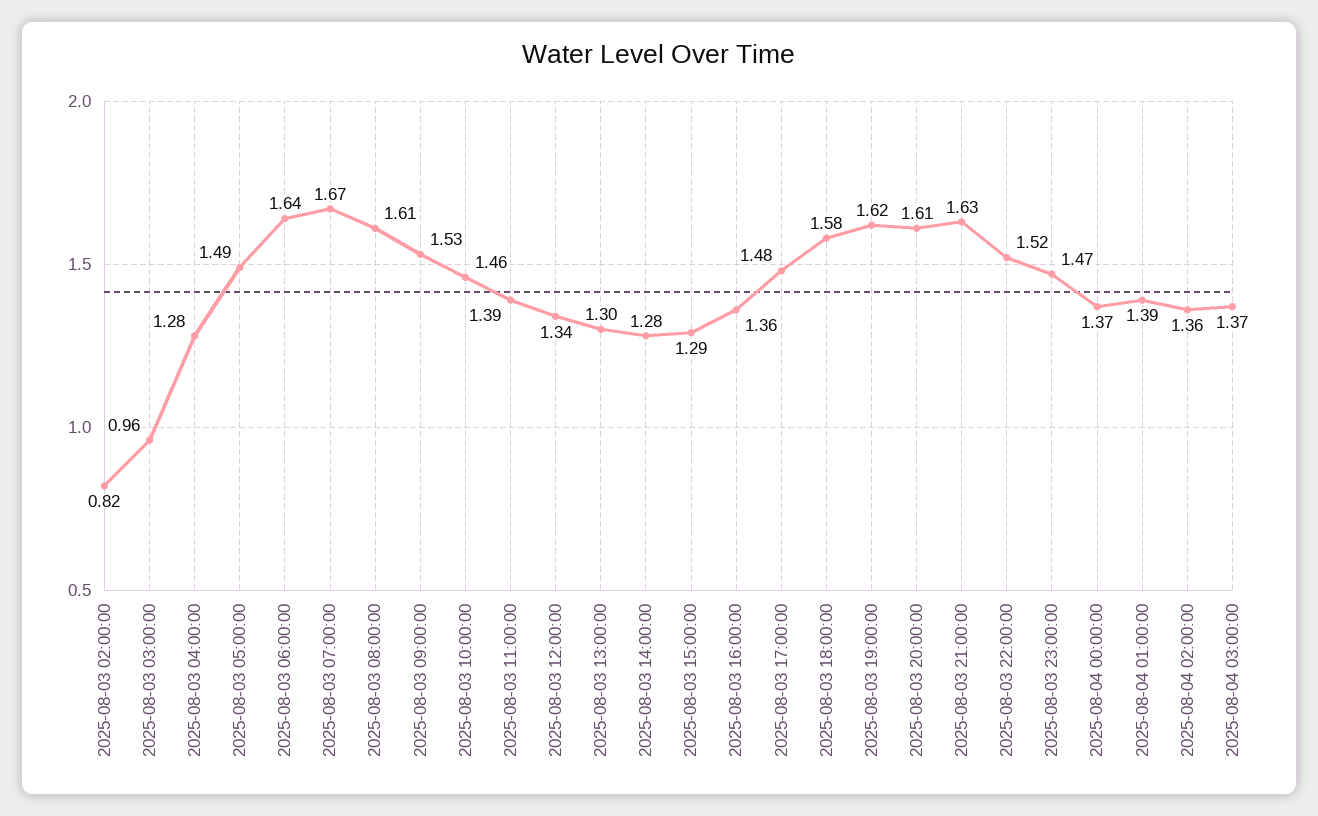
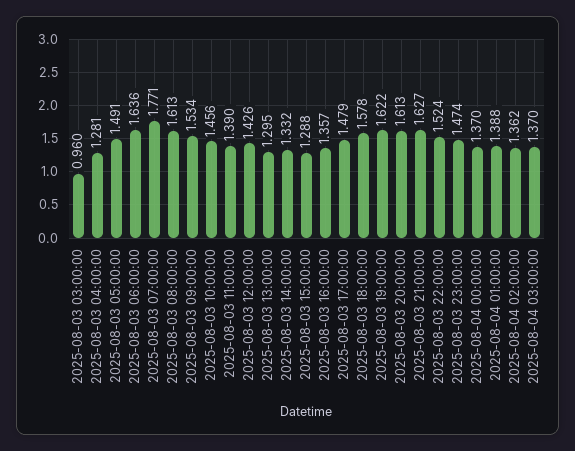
2025-08-03 02:00:00: 0.82 -> none
2025-08-03 07:00:00: 1.67 -> 1.771
2025-08-03 12:00:00: 1.34 -> 1.426
2025-08-03 14:00:00: 1.28 -> 1.332

